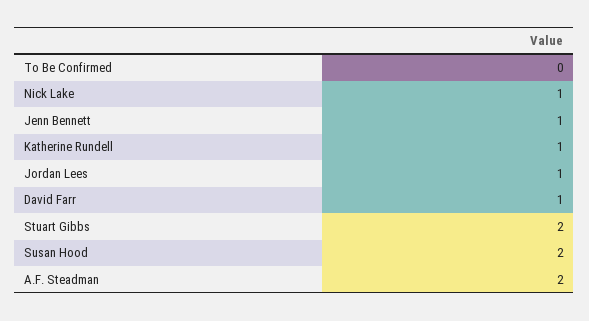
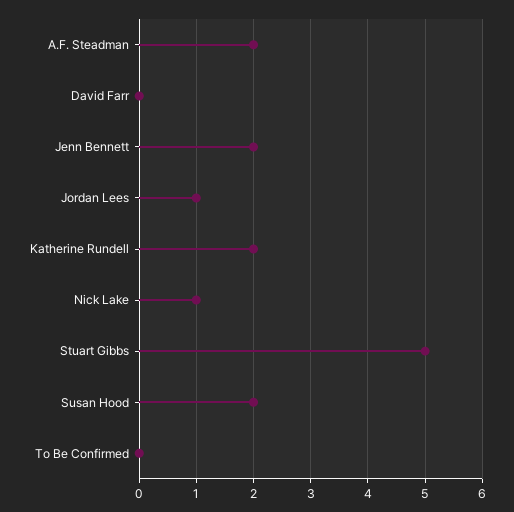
Jenn Bennett: 1 -> 2
Katherine Rundell: 1 -> 2
David Farr: 1 -> 0
Stuart Gibbs: 2 -> 5

